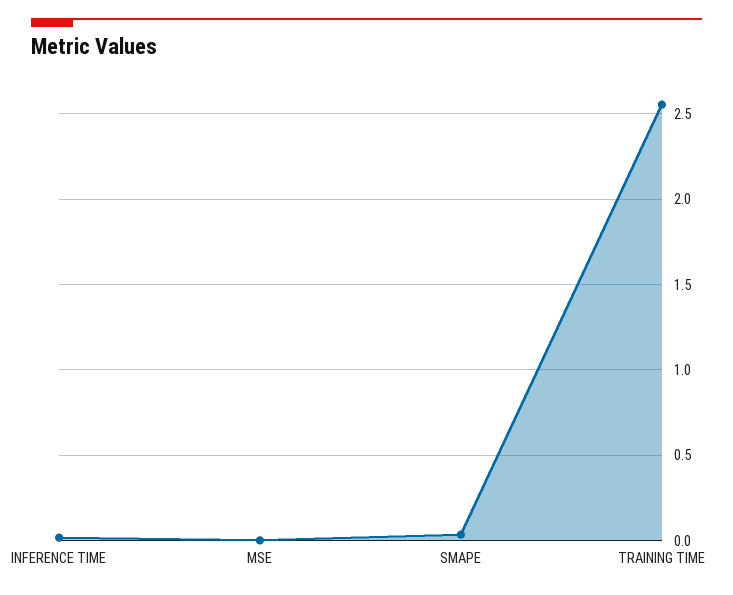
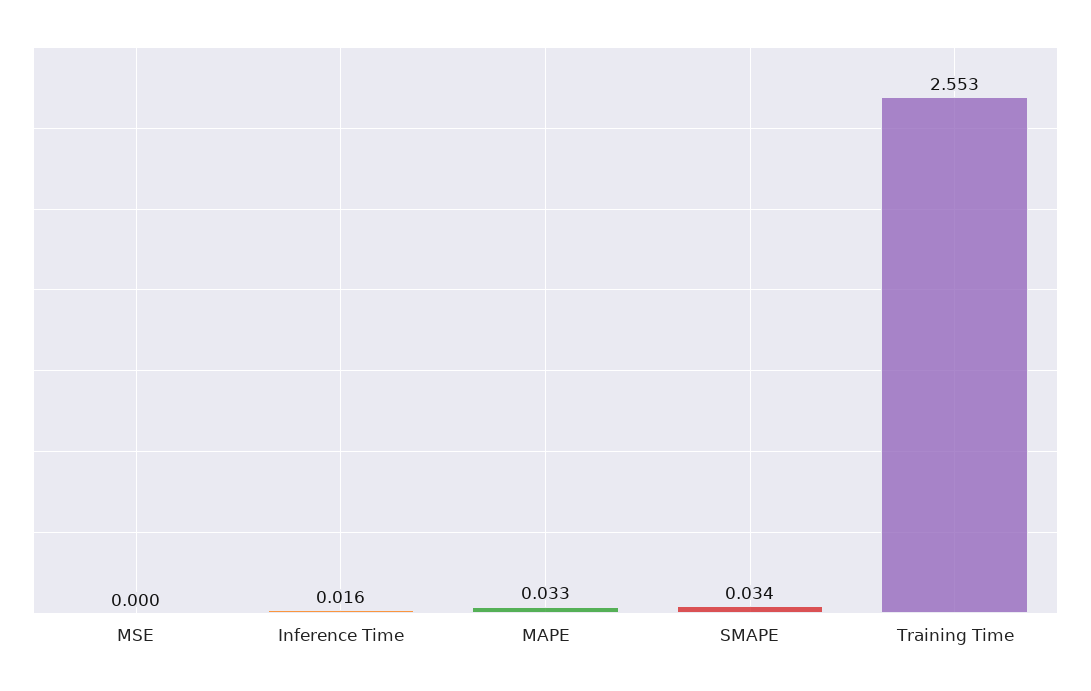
MAPE: none -> 0.033

